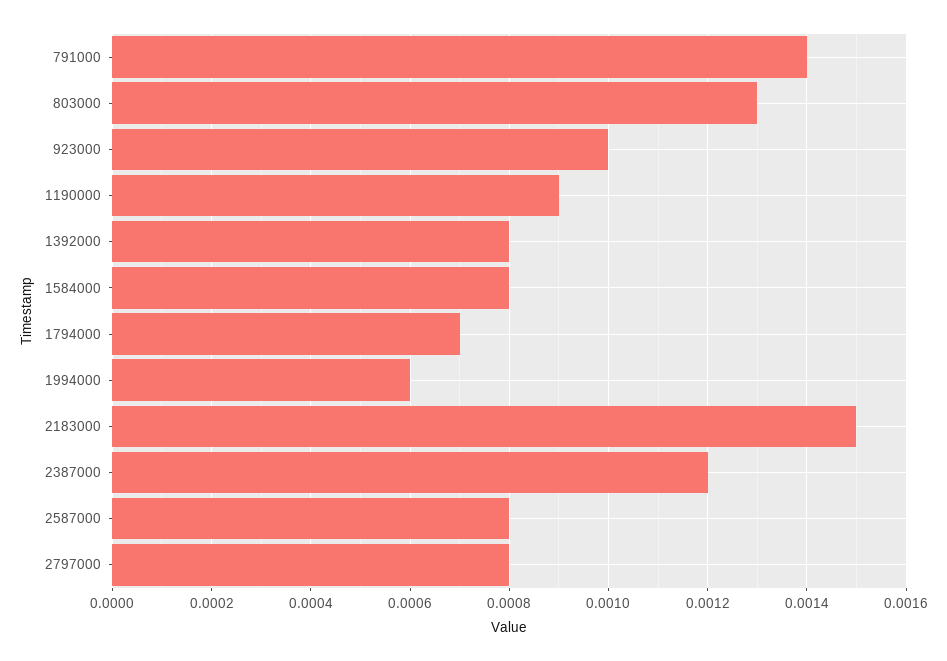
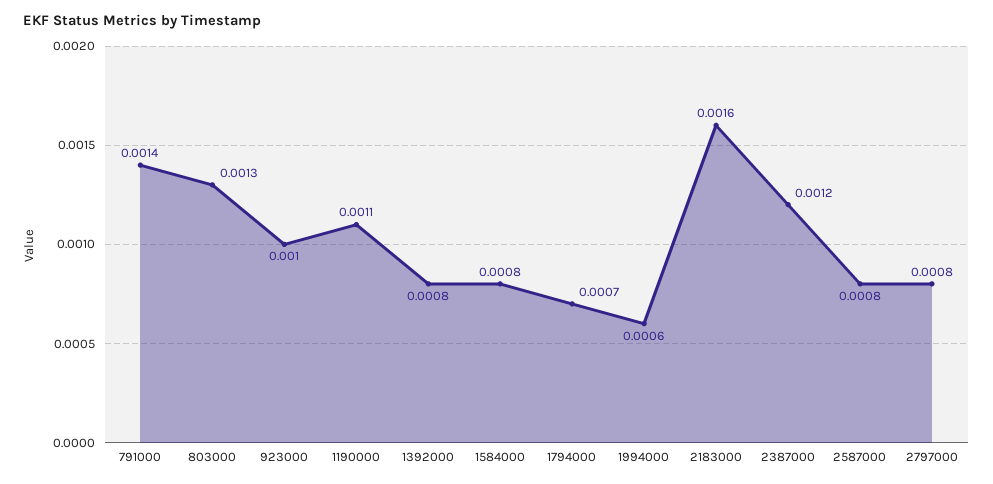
1190000: 0.0009 -> 0.0011
2183000: 0.0015 -> 0.0016

